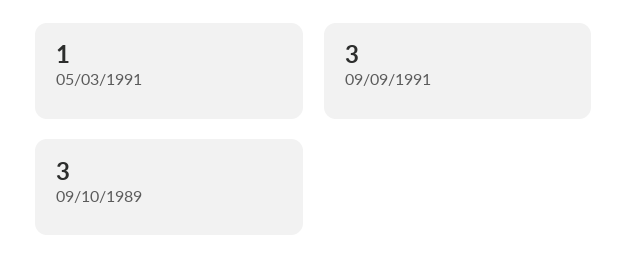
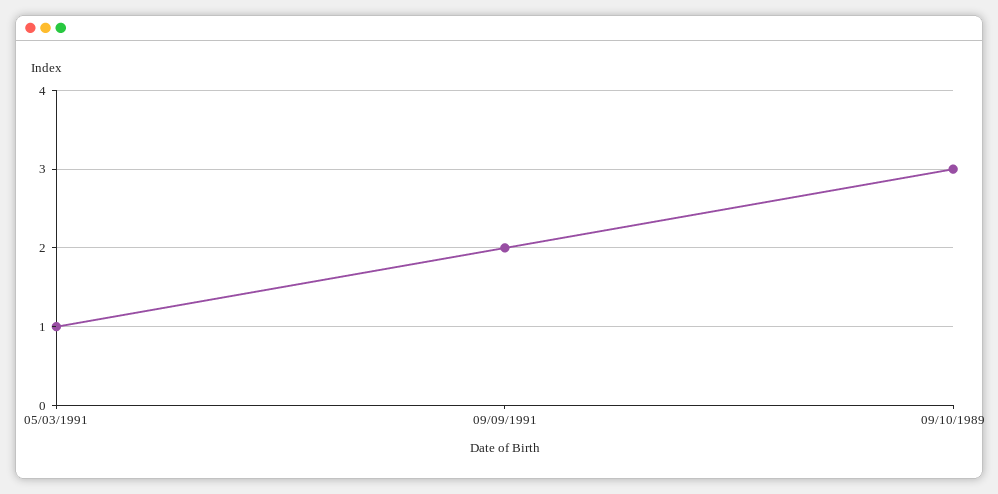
09/09/1991: 3 -> 2

